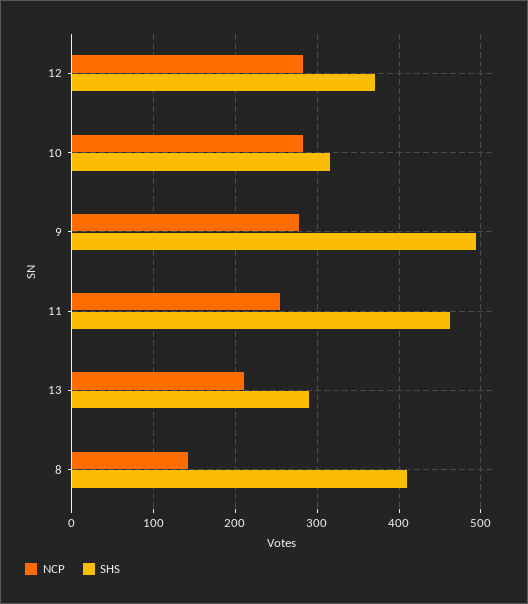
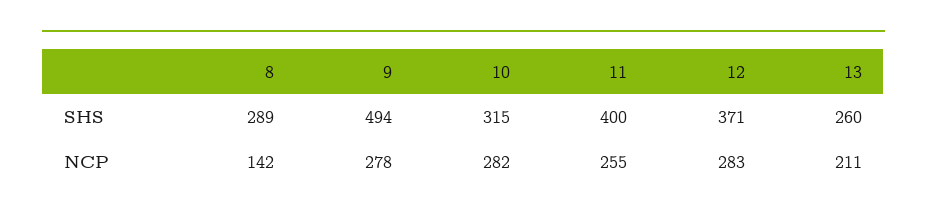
SHS, 11: 460 -> 400
SHS, 13: 290 -> 260
SHS, 8: 410 -> 289

